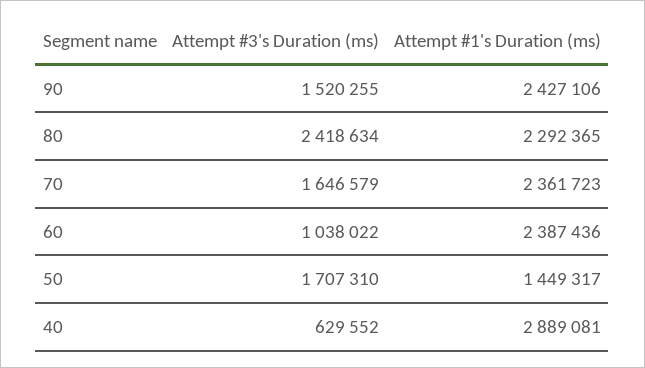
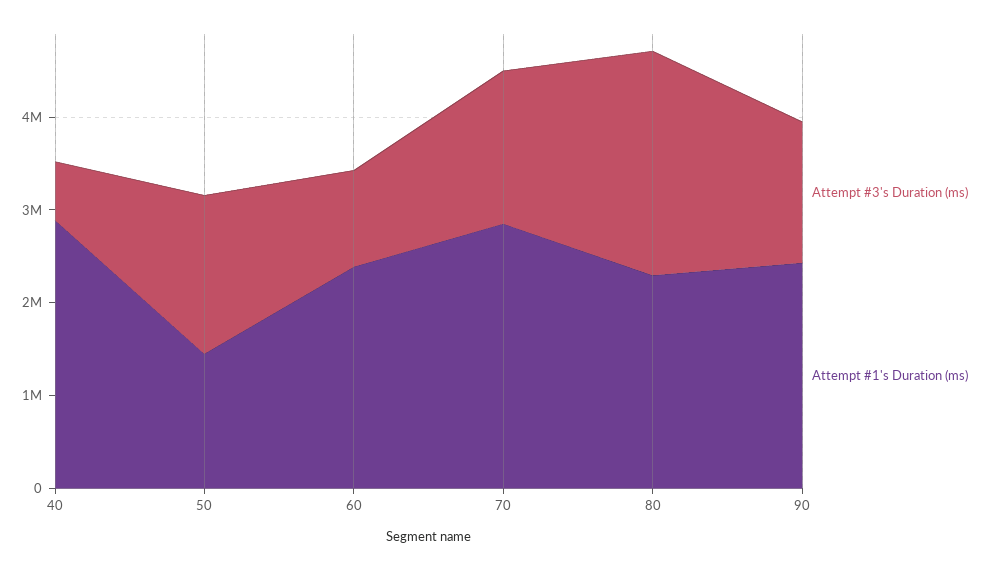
Attempt #1's Duration (ms), 70: 2361723 -> 2800000

